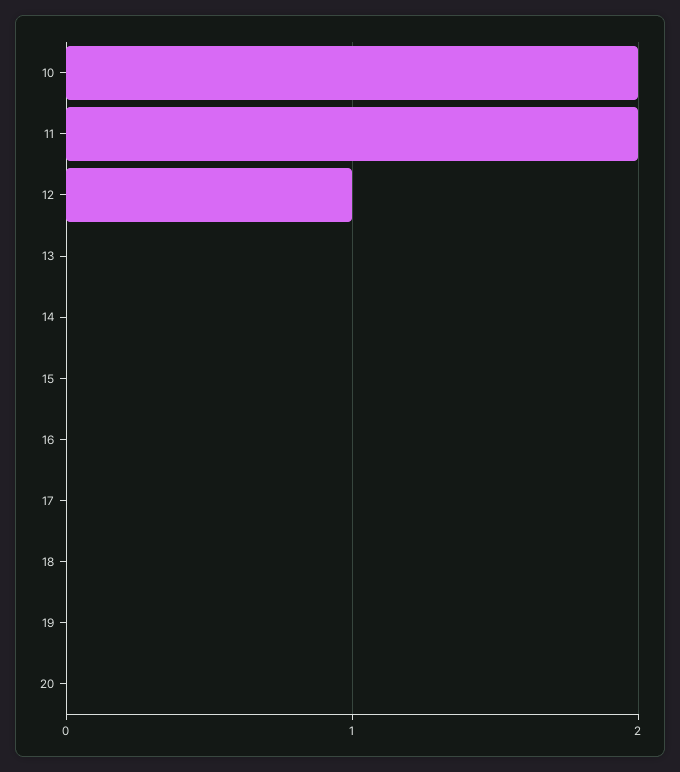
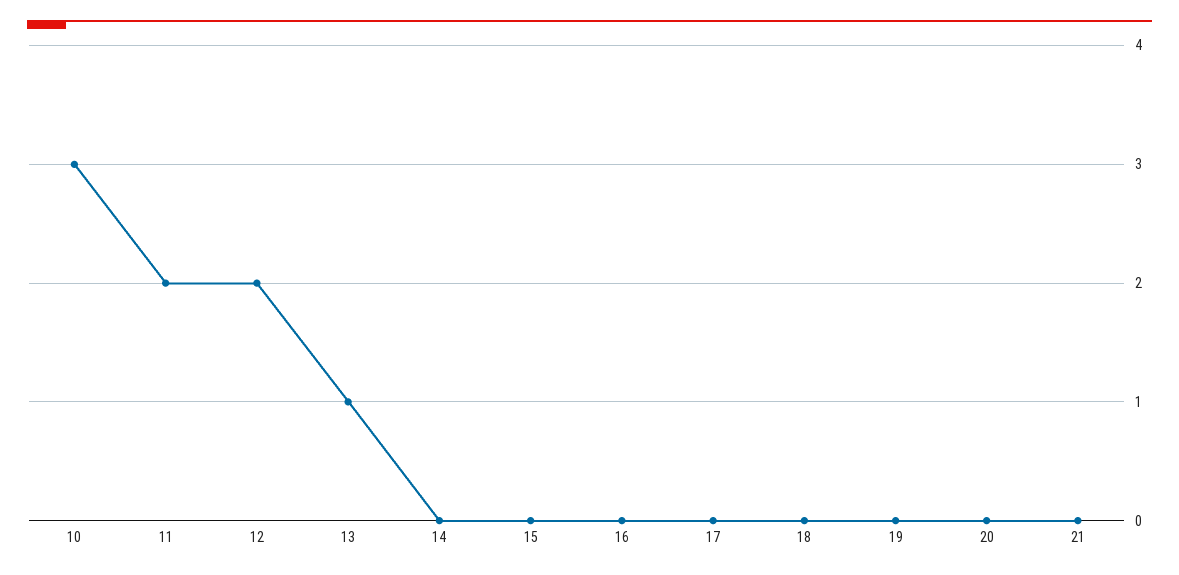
10: 2 -> 3
12: 1 -> 2
13: 0 -> 1
21: none -> 0

